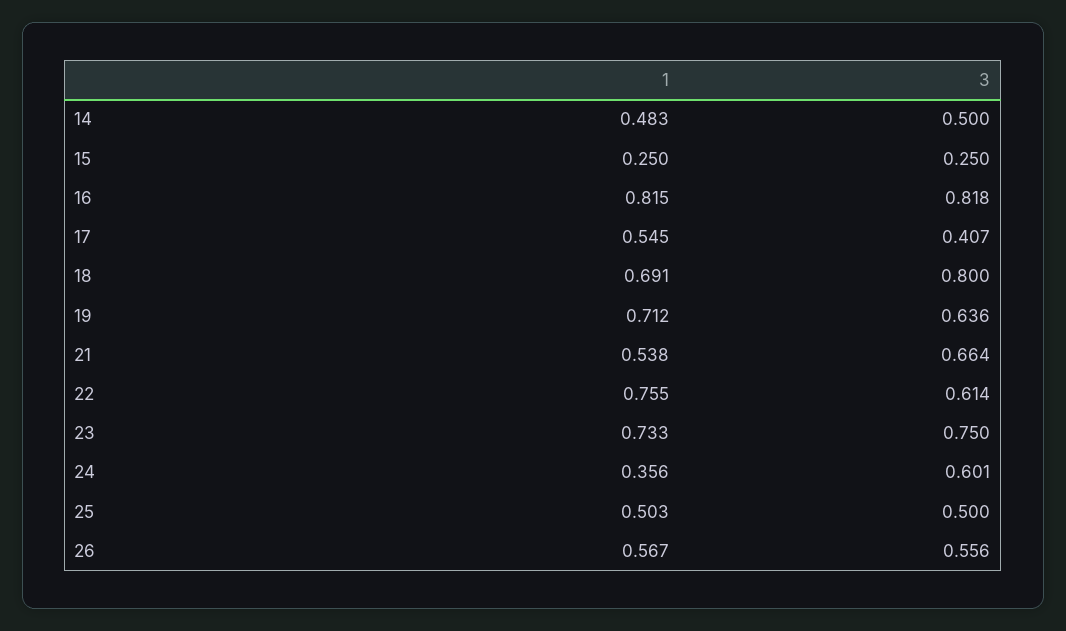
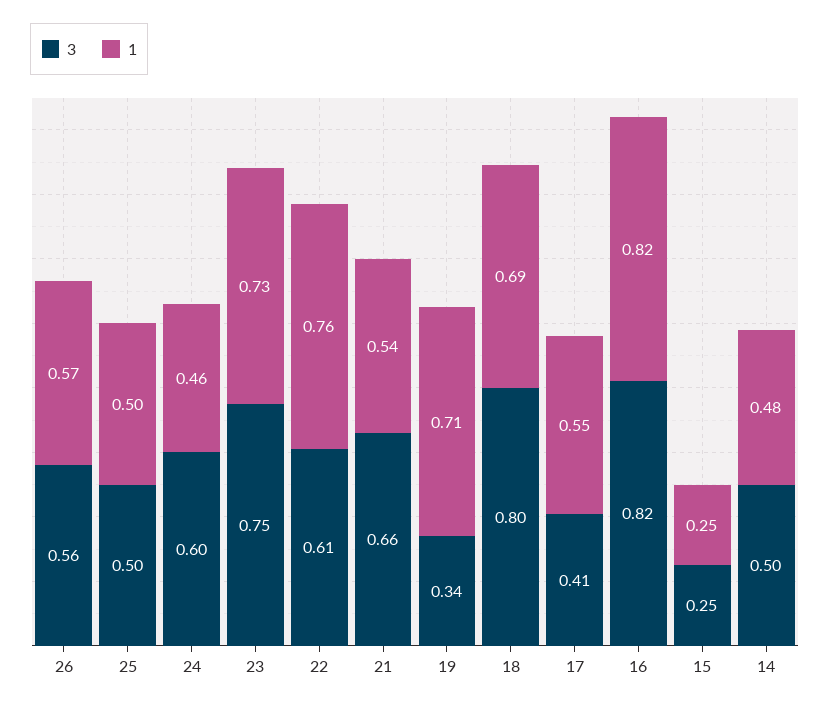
3, 19: 0.636 -> 0.34
1, 24: 0.356 -> 0.46

